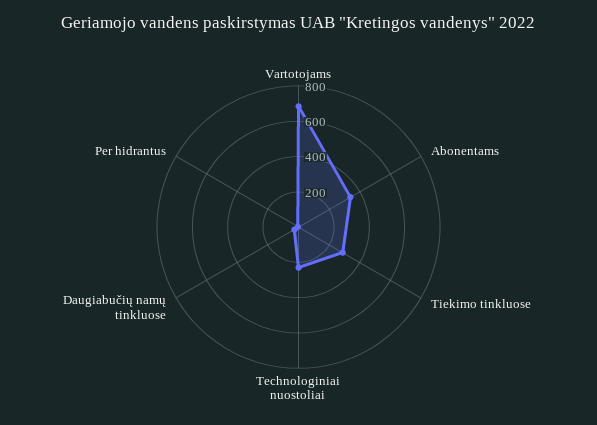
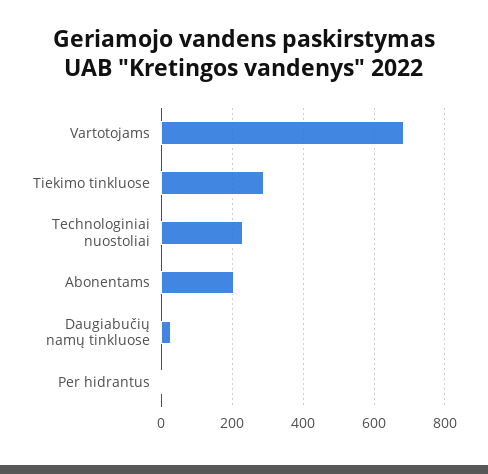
Abonentams: 350 -> 200

